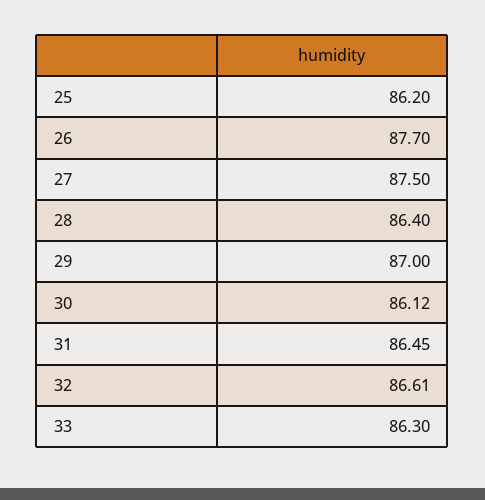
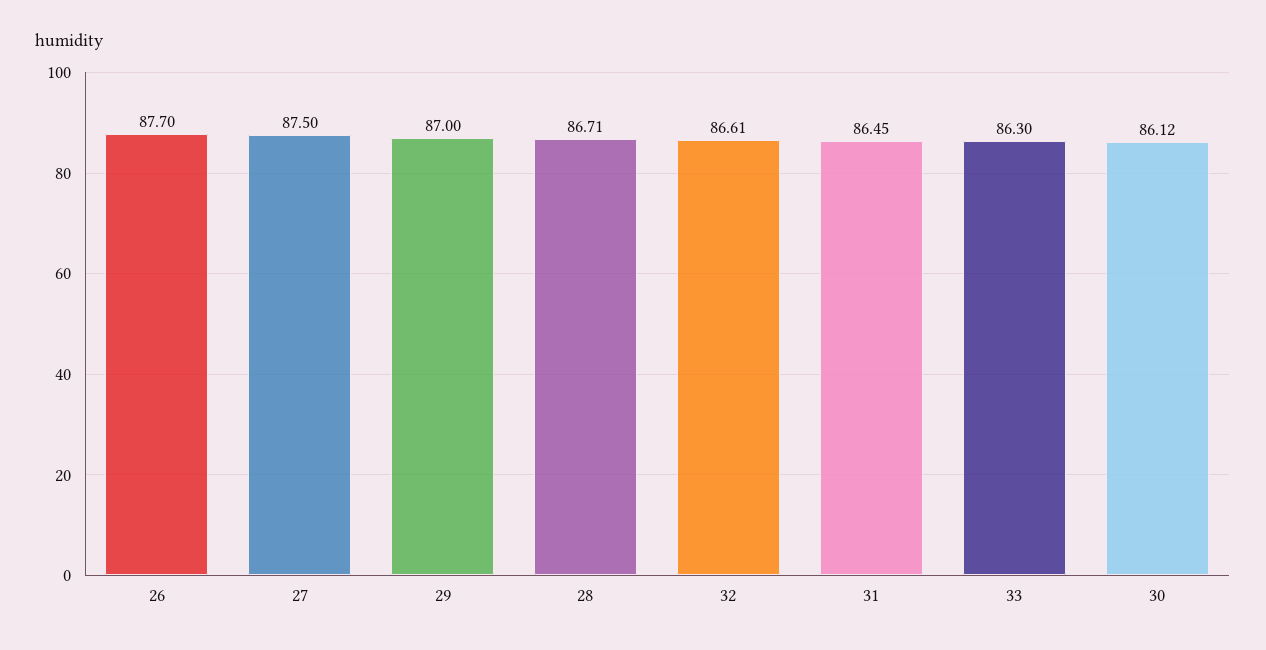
25: 86.2 -> none
28: 86.4 -> 86.71

